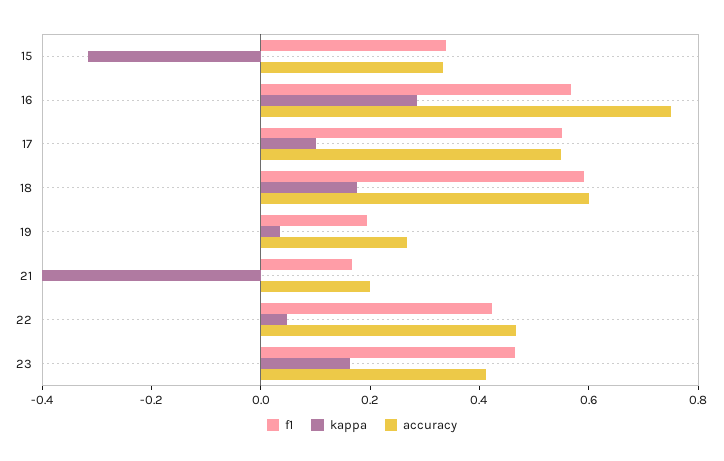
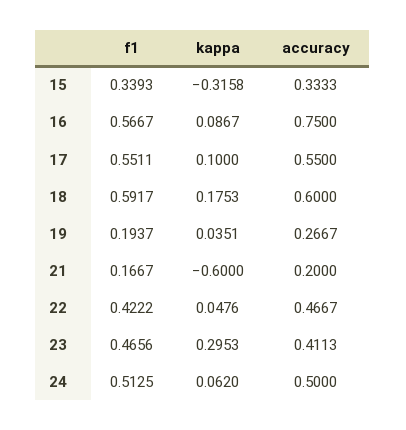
kappa, 16: 0.3 -> 0.0867
kappa, 21: -0.4 -> -0.6
kappa, 23: 0.15 -> 0.2953
f1, 24: none -> 0.5125
kappa, 24: none -> 0.062
accuracy, 24: none -> 0.5

